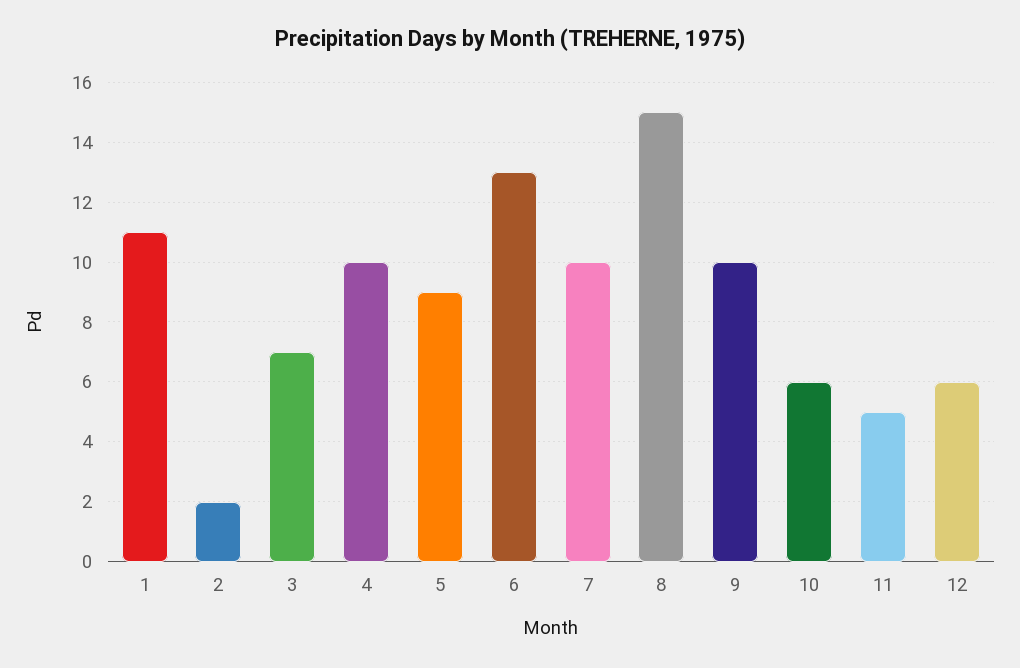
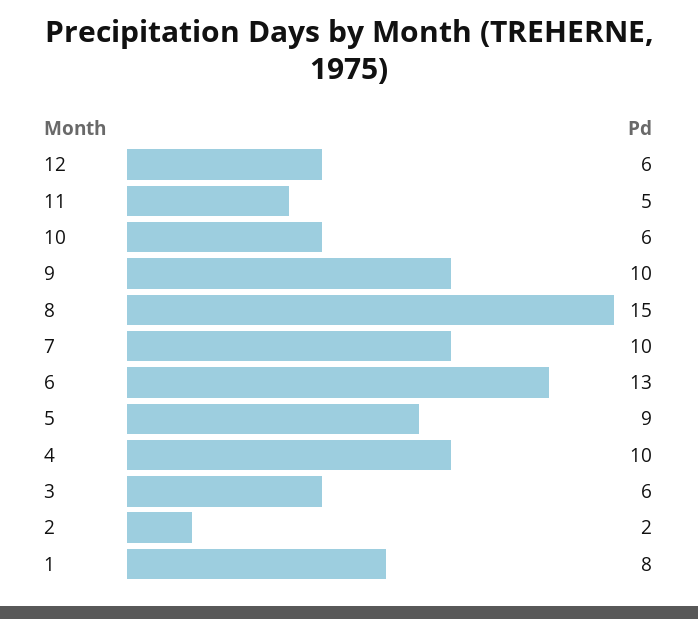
1: 11 -> 8
3: 7 -> 6

